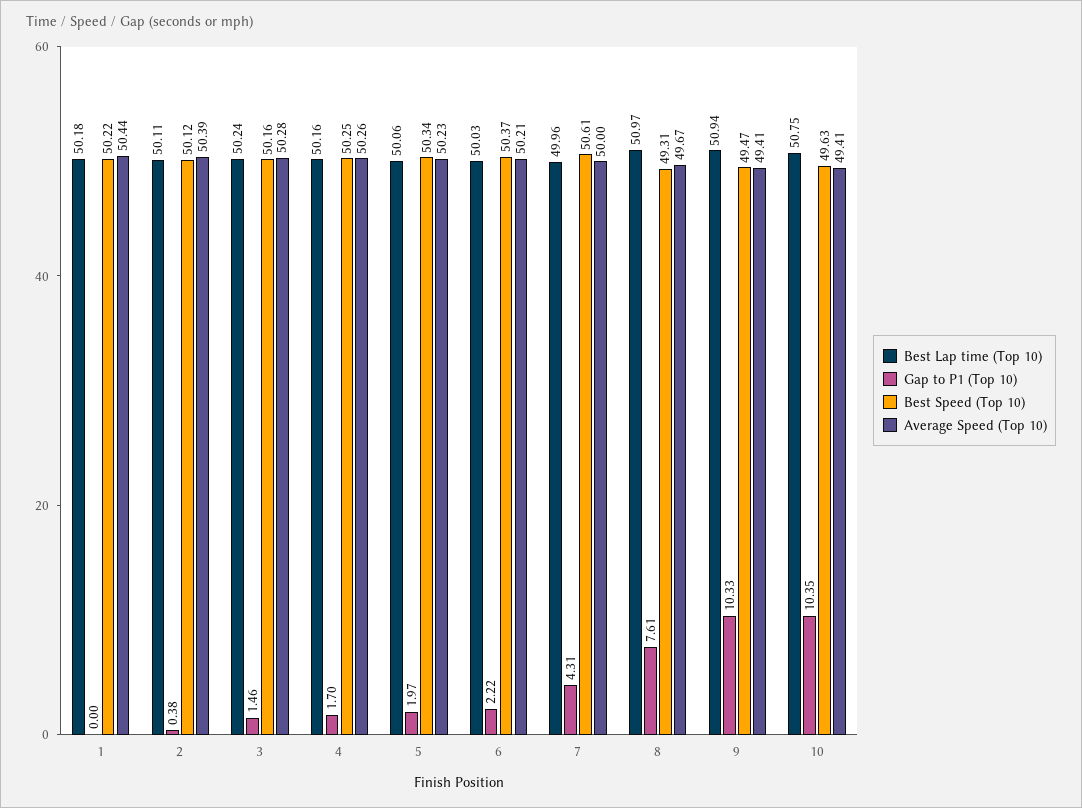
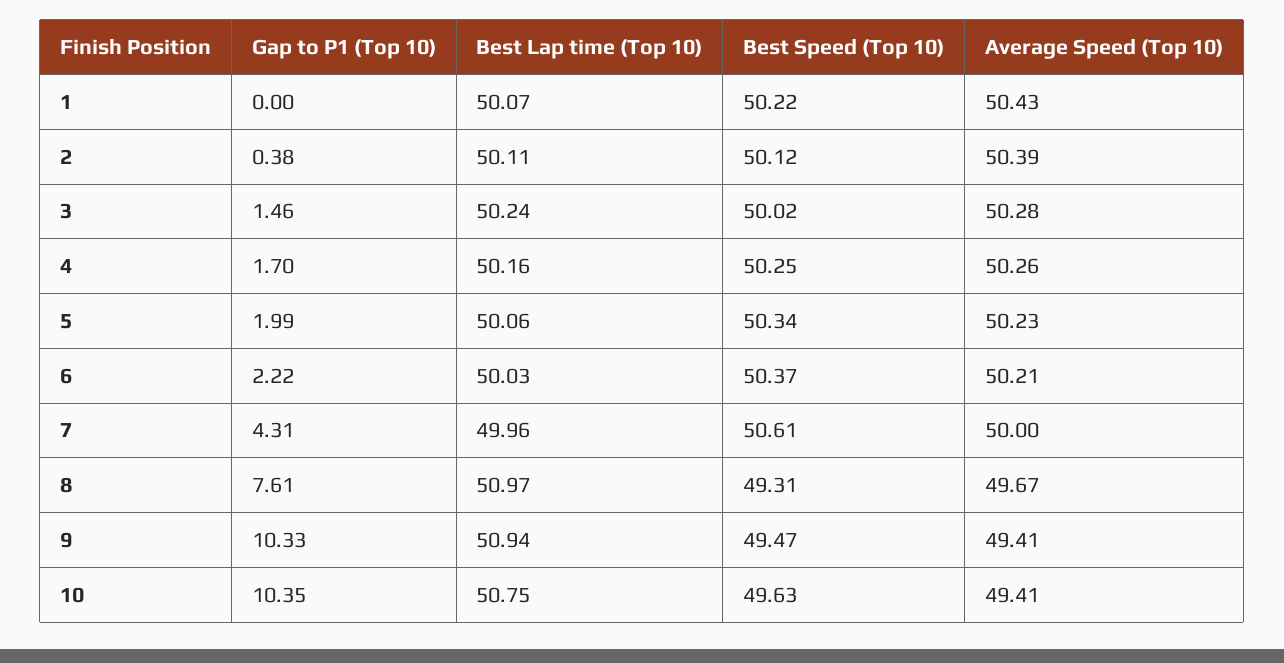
Best Lap time (Top 10), 1: 50.18 -> 50.07
Average Speed (Top 10), 1: 50.44 -> 50.43
Best Speed (Top 10), 3: 50.16 -> 50.02
Gap to P1 (Top 10), 5: 1.97 -> 1.99

